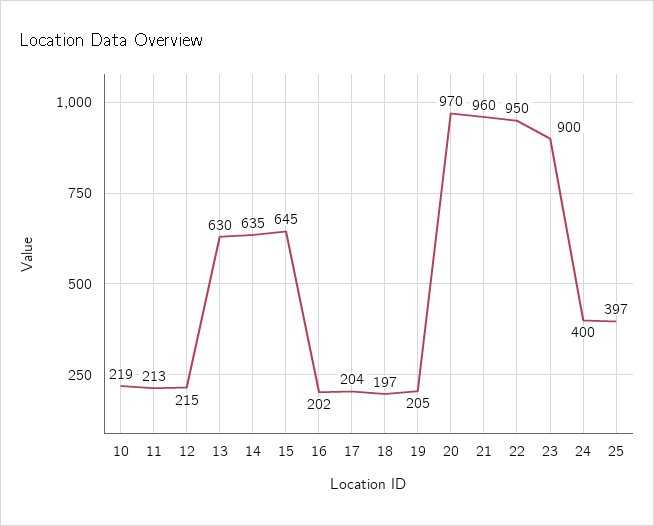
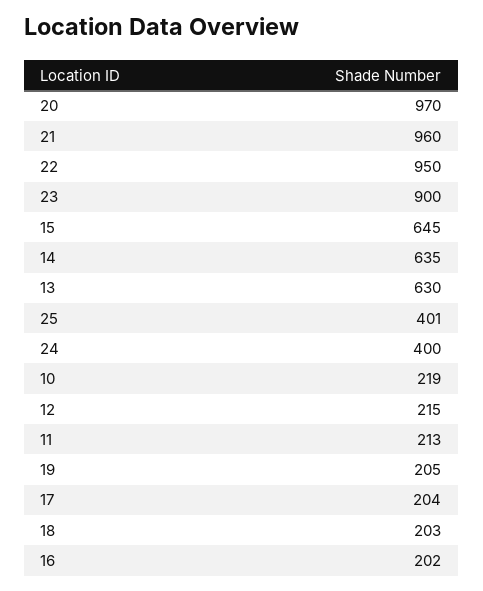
18: 197 -> 203
25: 397 -> 401

